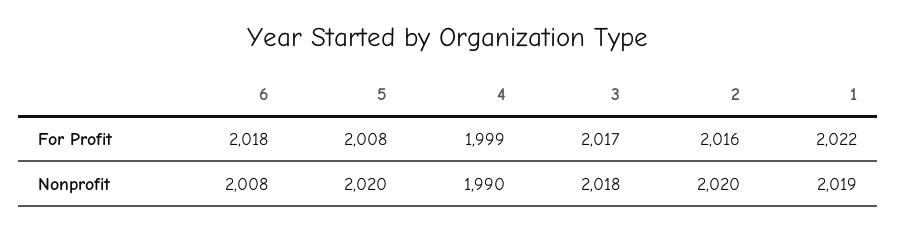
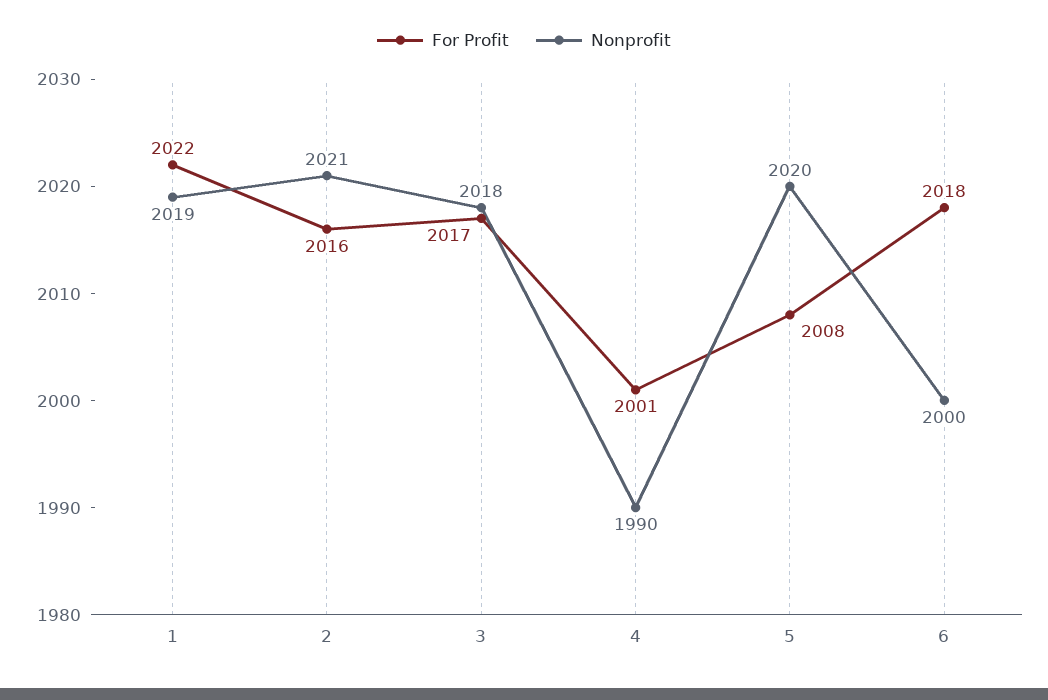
For Profit, 4: 1999 -> 2001
Nonprofit, 6: 2008 -> 2000
Nonprofit, 2: 2020 -> 2021

